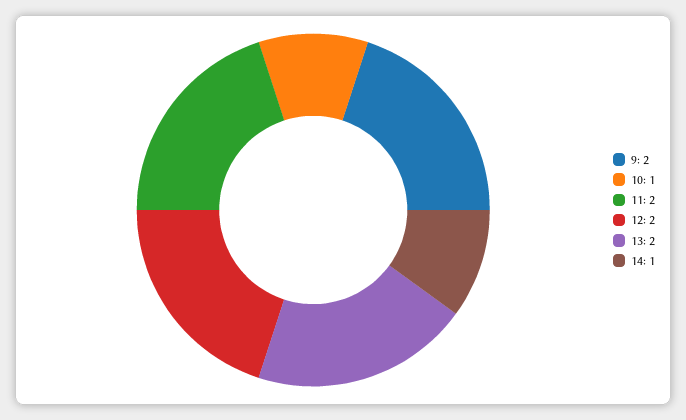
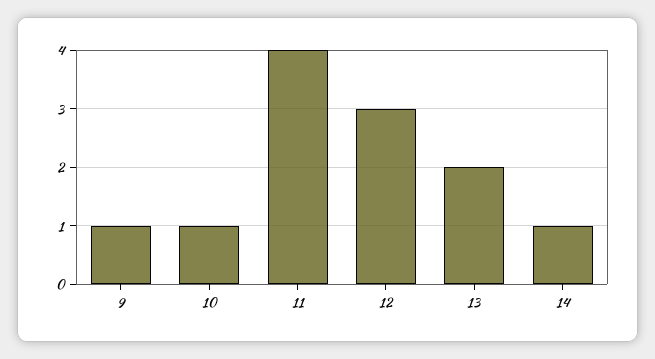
9: 2 -> 1
11: 2 -> 4
12: 2 -> 3

